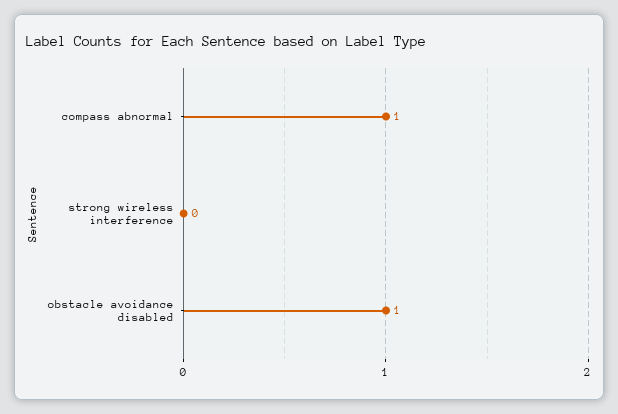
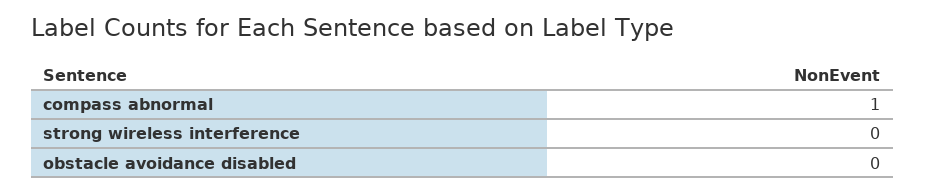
obstacle avoidance disabled: 1 -> 0

